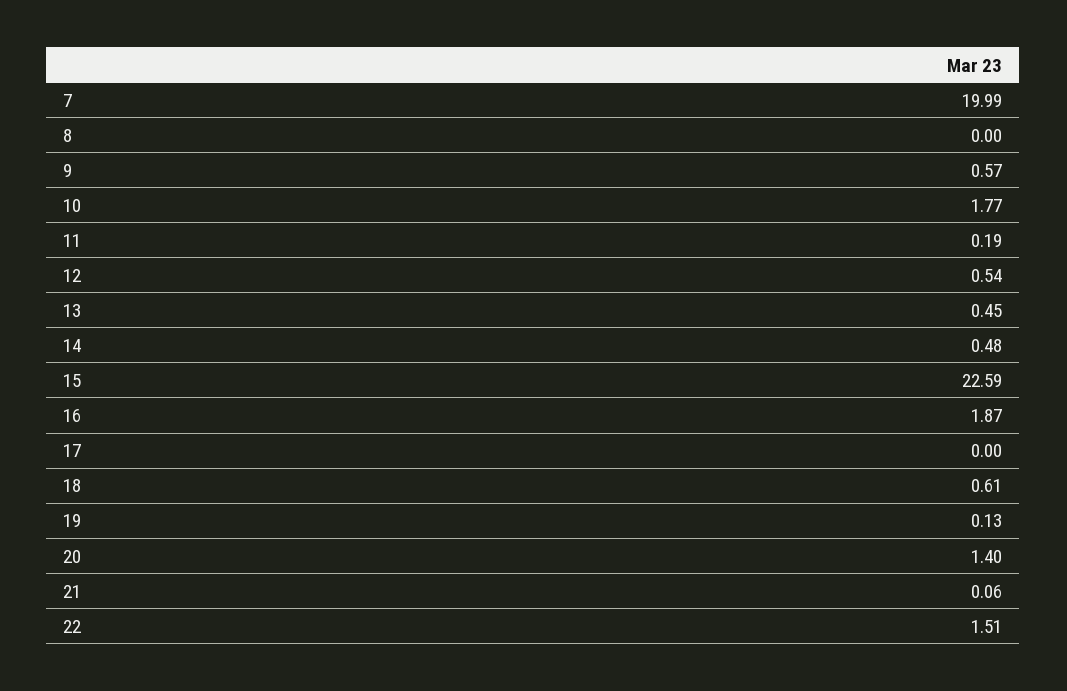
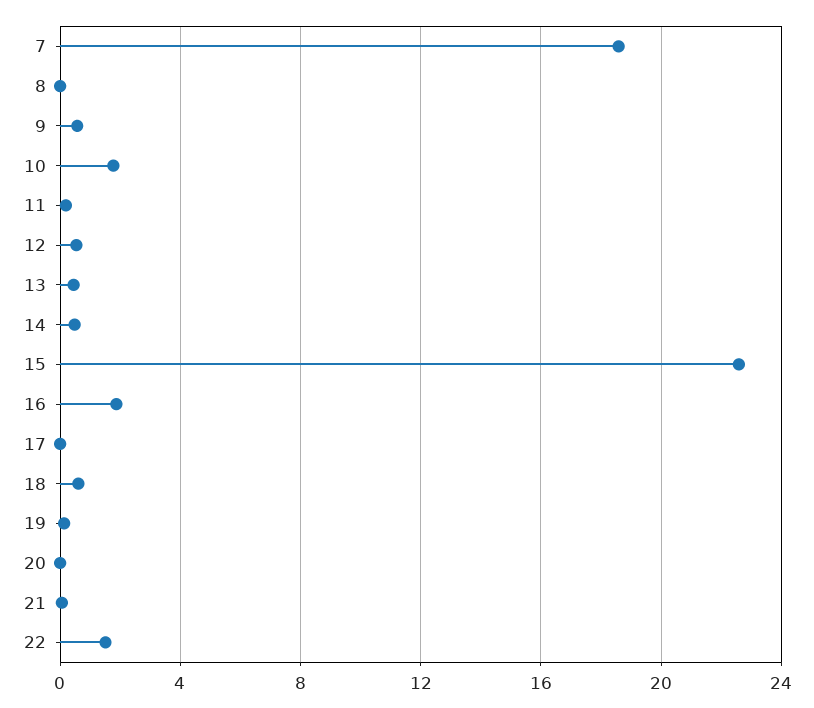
7: 19.99 -> 18.5
20: 1.4 -> 0

